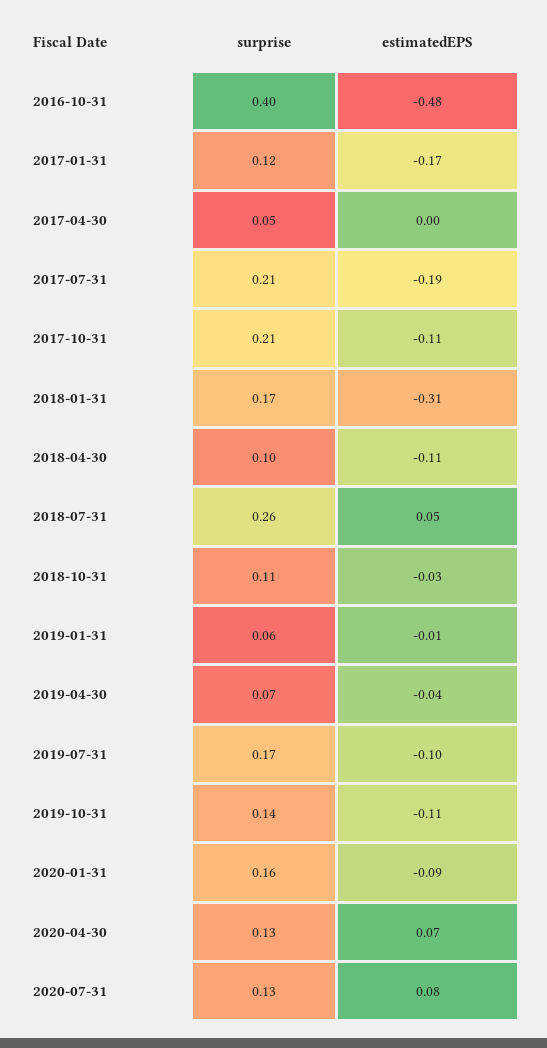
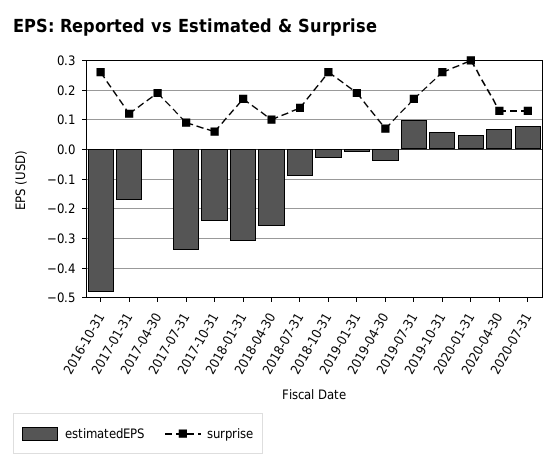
surprise, 2016-10-31: 0.4 -> 0.25
surprise, 2017-04-30: 0.05 -> 0.2
surprise, 2017-07-31: 0.21 -> 0.1
estimatedEPS, 2017-07-31: -0.19 -> -0.35
surprise, 2017-10-31: 0.21 -> 0.05
estimatedEPS, 2017-10-31: -0.11 -> -0.25
estimatedEPS, 2018-04-30: -0.11 -> -0.25
surprise, 2018-07-31: 0.26 -> 0.15
estimatedEPS, 2018-07-31: 0.05 -> -0.1
surprise, 2018-10-31: 0.11 -> 0.25
surprise, 2019-01-31: 0.06 -> 0.2
estimatedEPS, 2019-07-31: -0.1 -> 0.1
surprise, 2019-10-31: 0.14 -> 0.25
estimatedEPS, 2019-10-31: -0.11 -> 0.05
surprise, 2020-01-31: 0.16 -> 0.3
estimatedEPS, 2020-01-31: -0.09 -> 0.05

